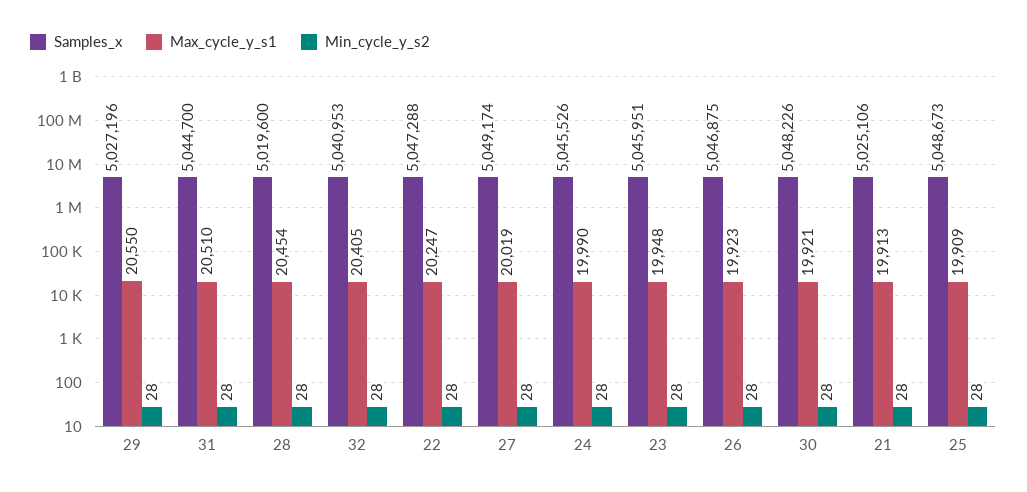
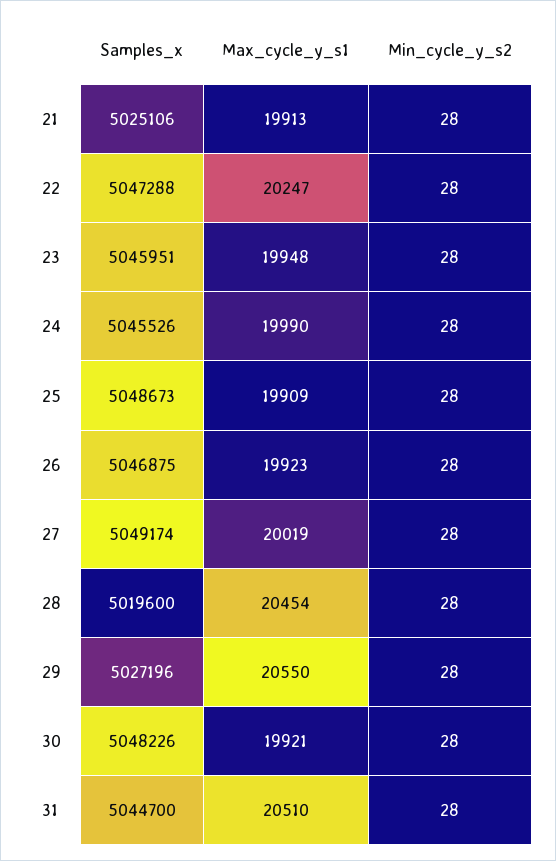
Samples_x, 32: 5040953 -> none
Max_cycle_y_s1, 32: 20405 -> none
Min_cycle_y_s2, 32: 28 -> none

